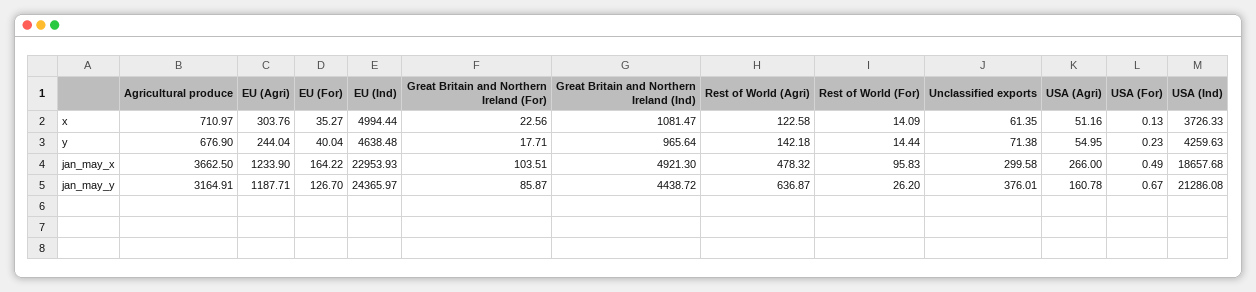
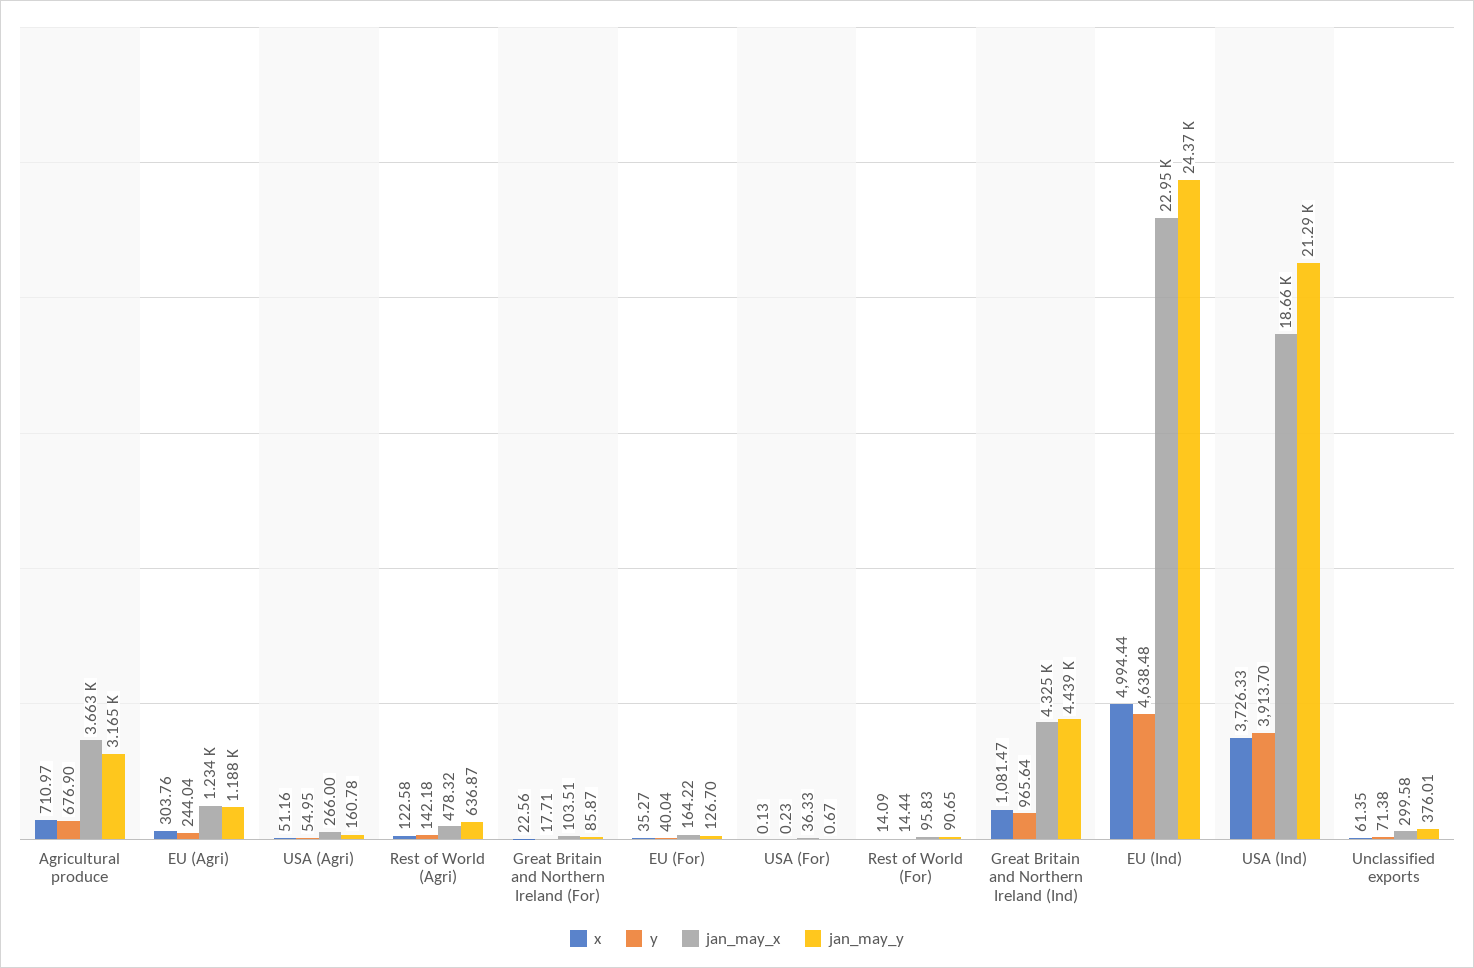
y, USA (Ind): 4259.63 -> 3913.7
jan_may_x, Great Britain and Northern Ireland (Ind): 4921.3 -> 4325
jan_may_x, USA (For): 0.49 -> 36.33
jan_may_y, Rest of World (For): 26.2 -> 90.65

